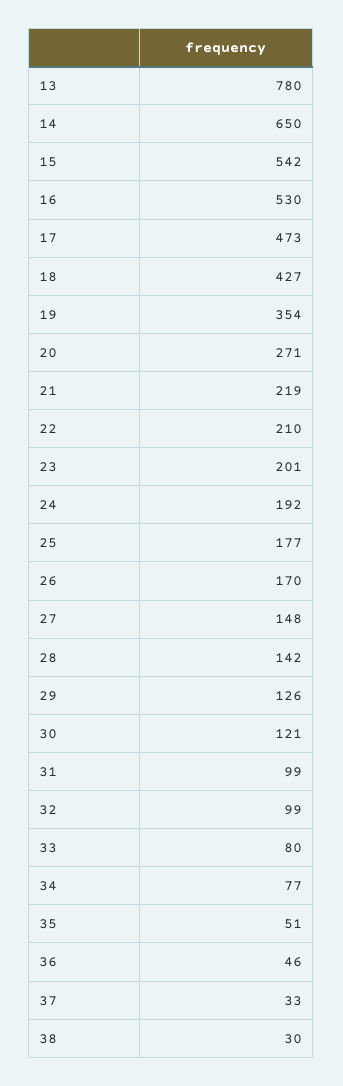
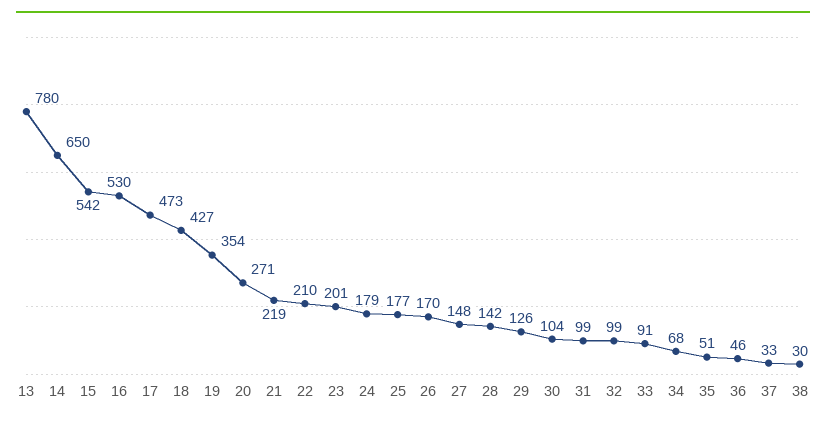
24: 192 -> 179
30: 121 -> 104
33: 80 -> 91
34: 77 -> 68

